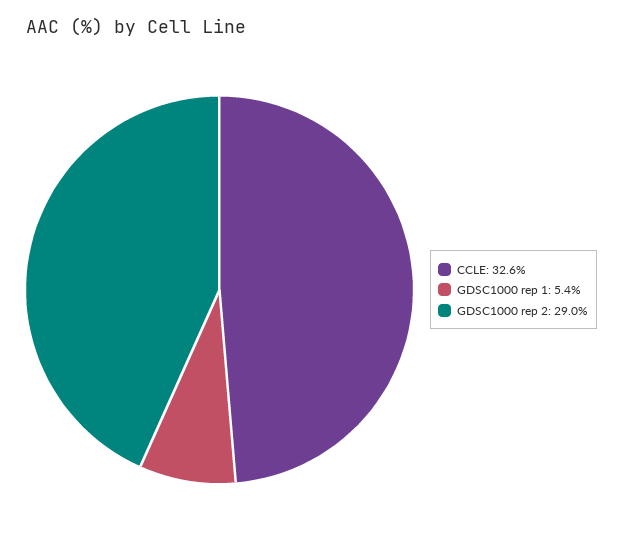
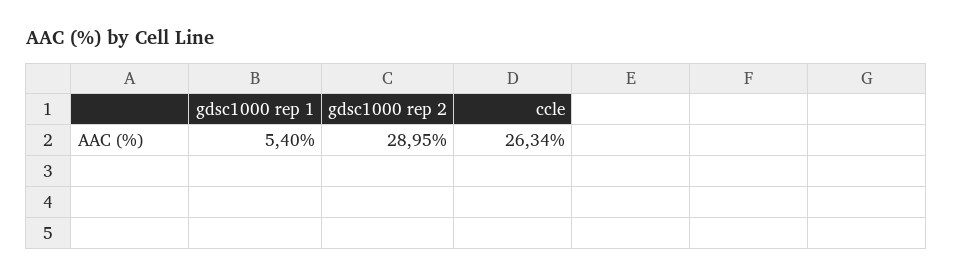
CCLE: 32.6 -> 26.34

